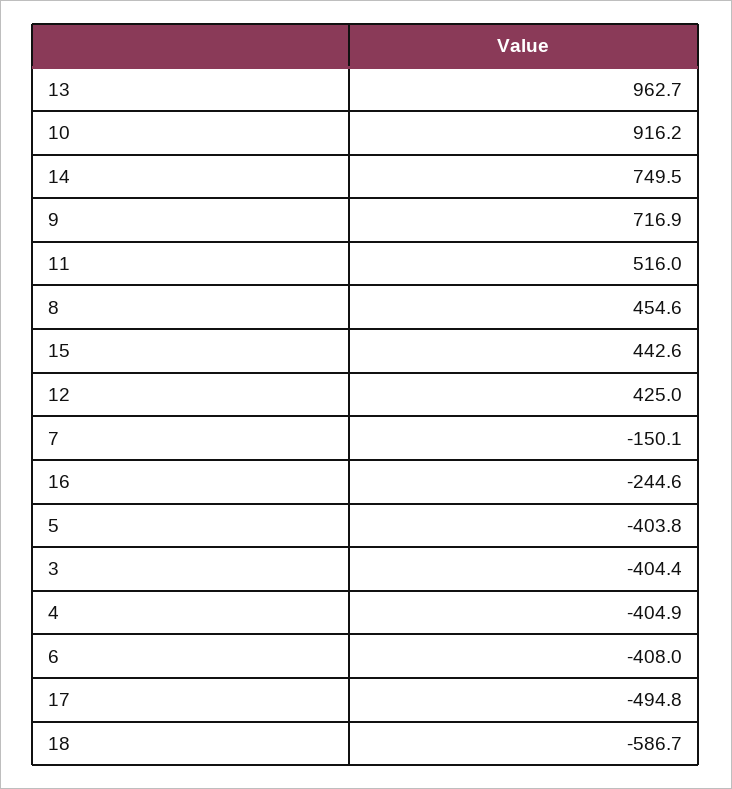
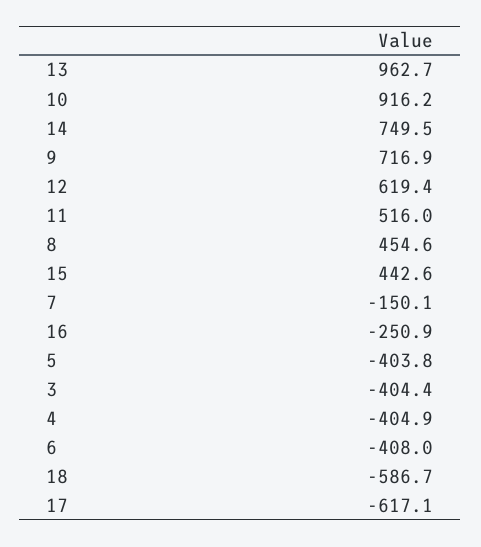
12: 425 -> 619.4
16: -244.6 -> -250.9
17: -494.8 -> -617.1

